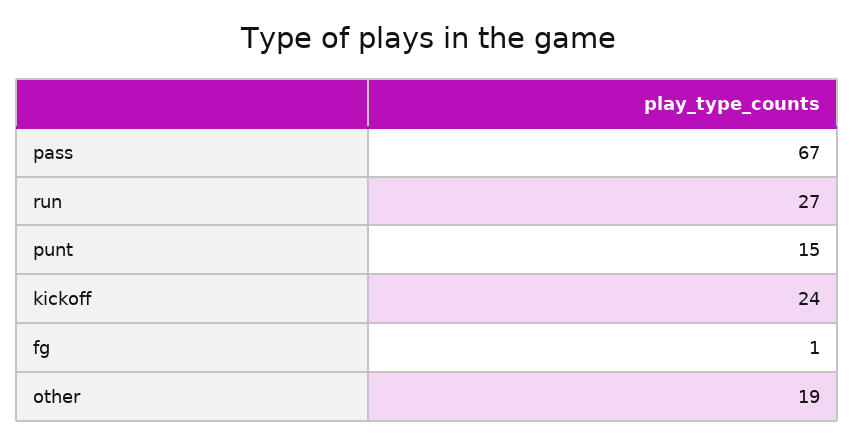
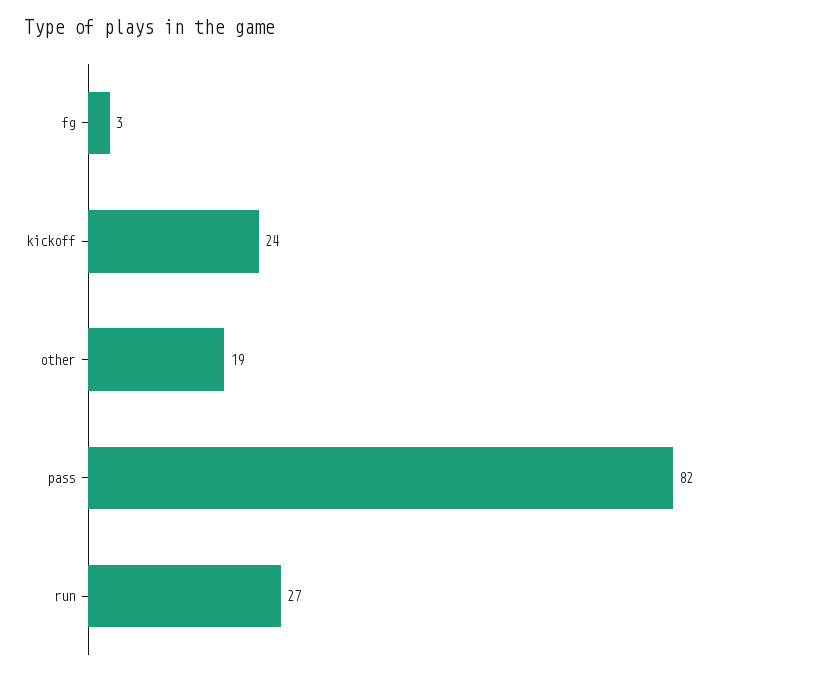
pass: 67 -> 82
punt: 15 -> none
fg: 1 -> 3

